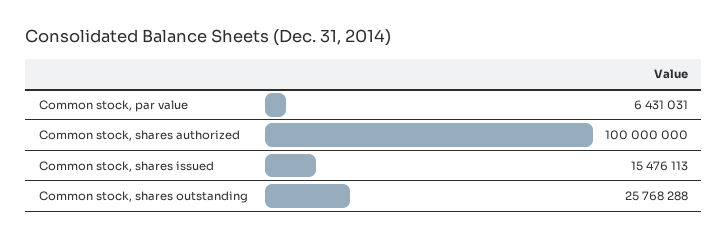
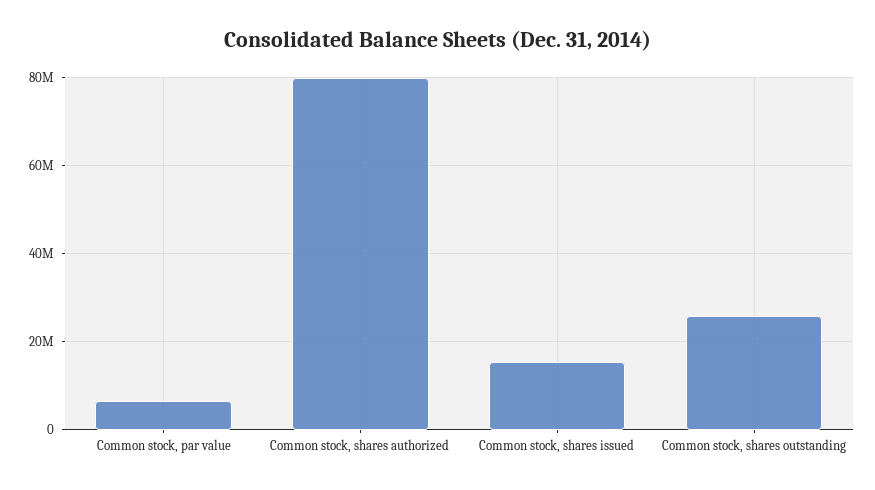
Common stock, shares authorized: 100000000 -> 80000000

